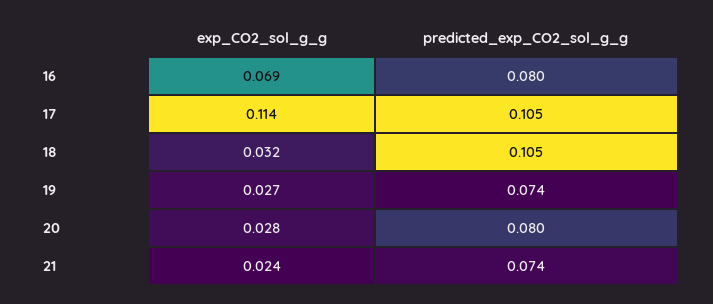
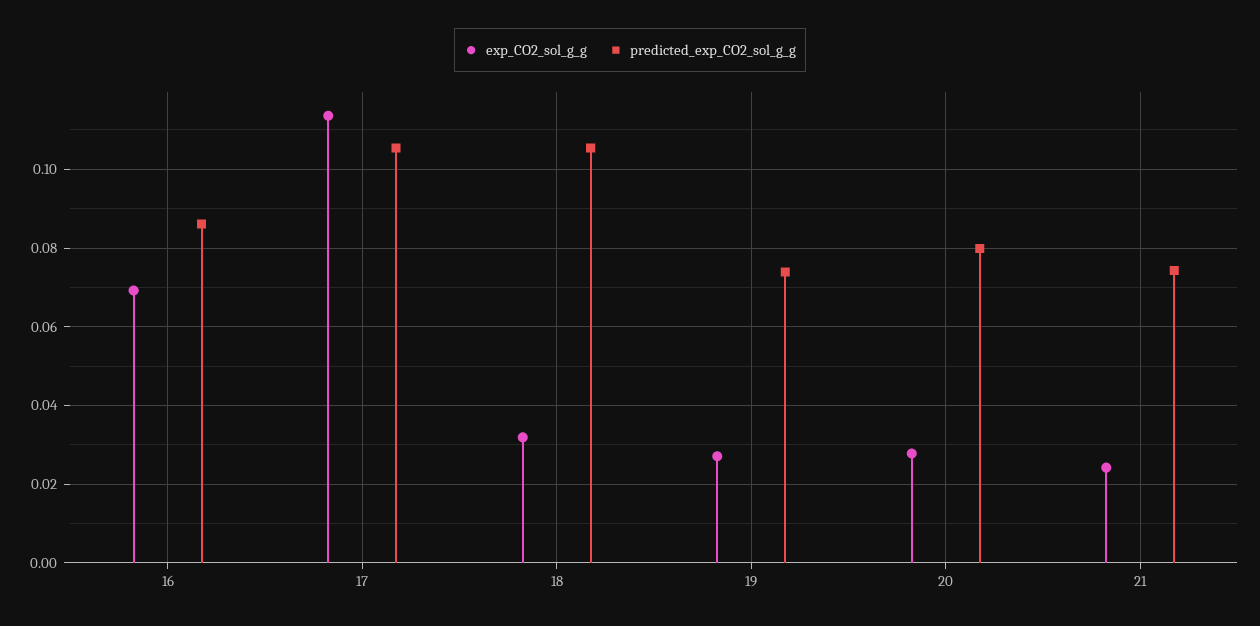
predicted_exp_CO2_sol_g_g, 16: 0.08 -> 0.086

